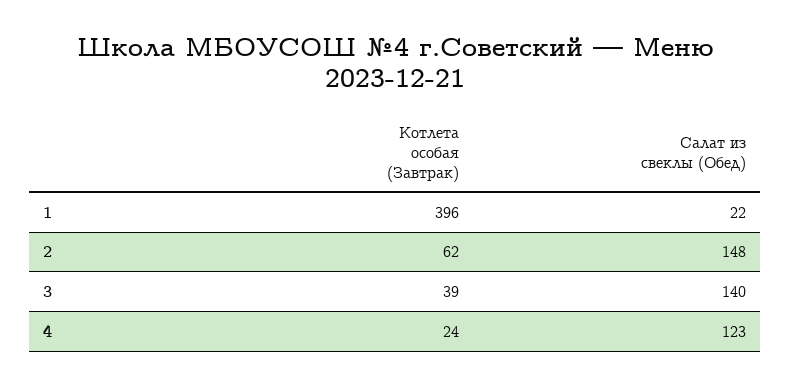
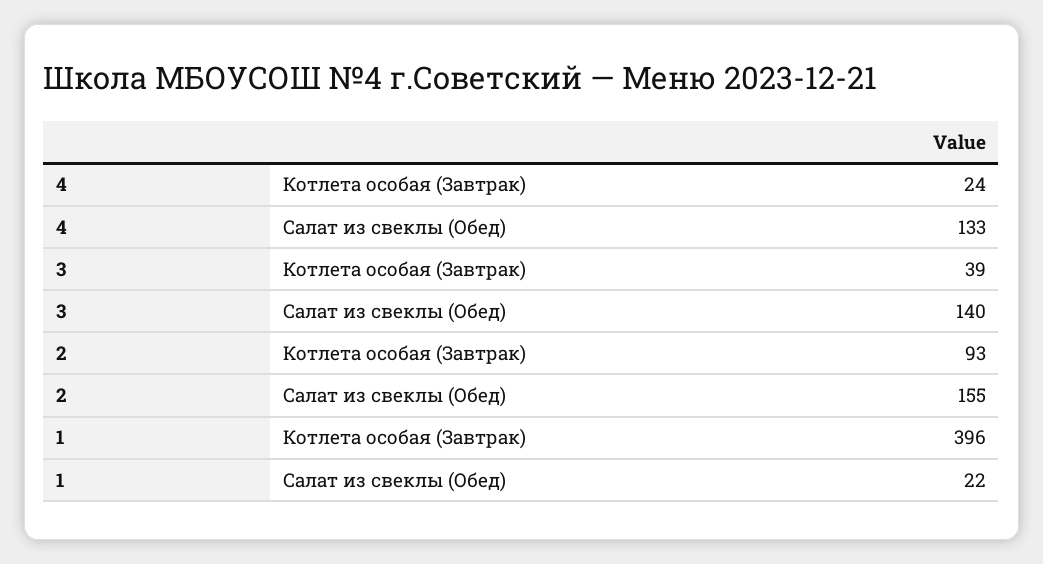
Котлета особая (Завтрак), 2: 62 -> 93
Салат из свеклы (Обед), 2: 148 -> 155
Салат из свеклы (Обед), 4: 123 -> 133

